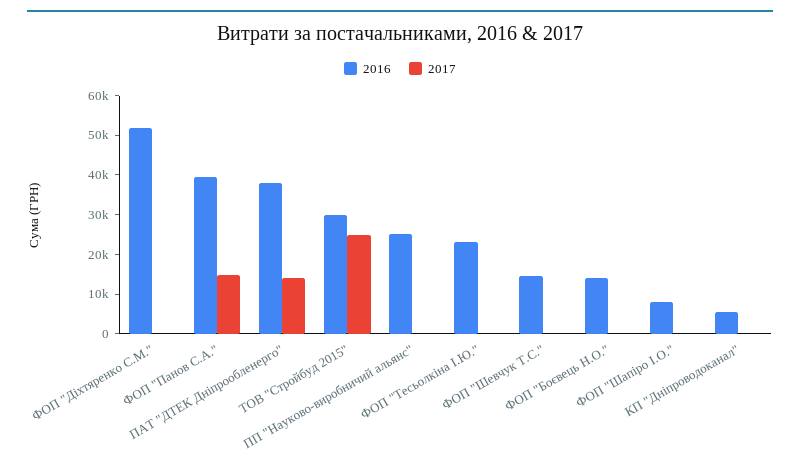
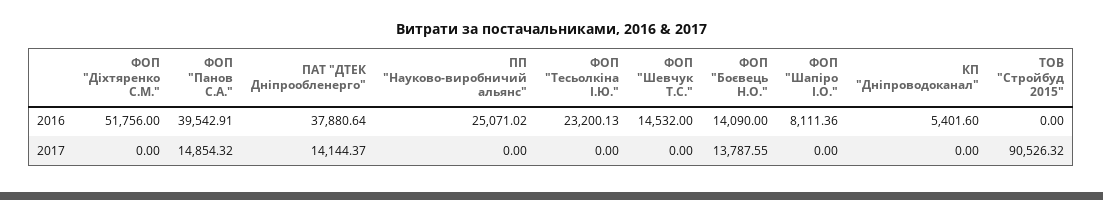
2016, ТОВ "Стройбуд 2015": 30000 -> 0
2017, ТОВ "Стройбуд 2015": 25000 -> 90526.32
2017, ФОП "Боєвець Н.О.": 0 -> 13787.55

